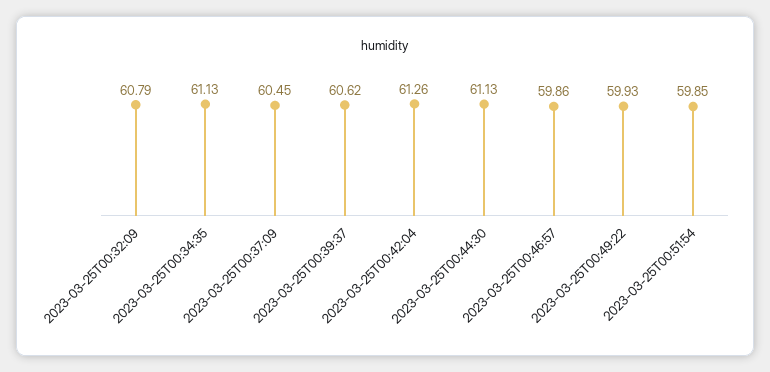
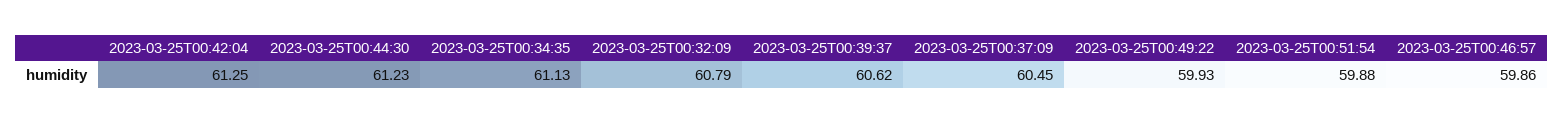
2023-03-25T00:42:04: 61.26 -> 61.25
2023-03-25T00:44:30: 61.13 -> 61.23
2023-03-25T00:51:54: 59.85 -> 59.88

